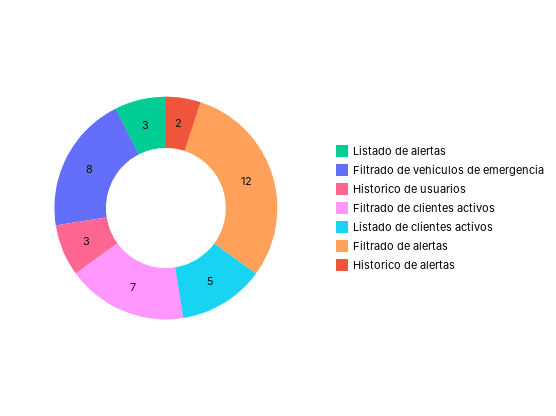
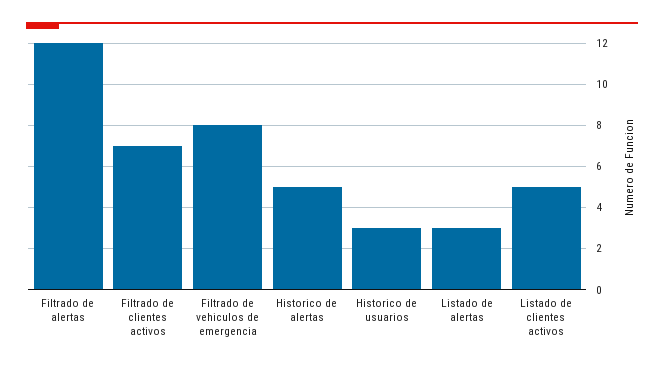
Historico de alertas: 2 -> 5

